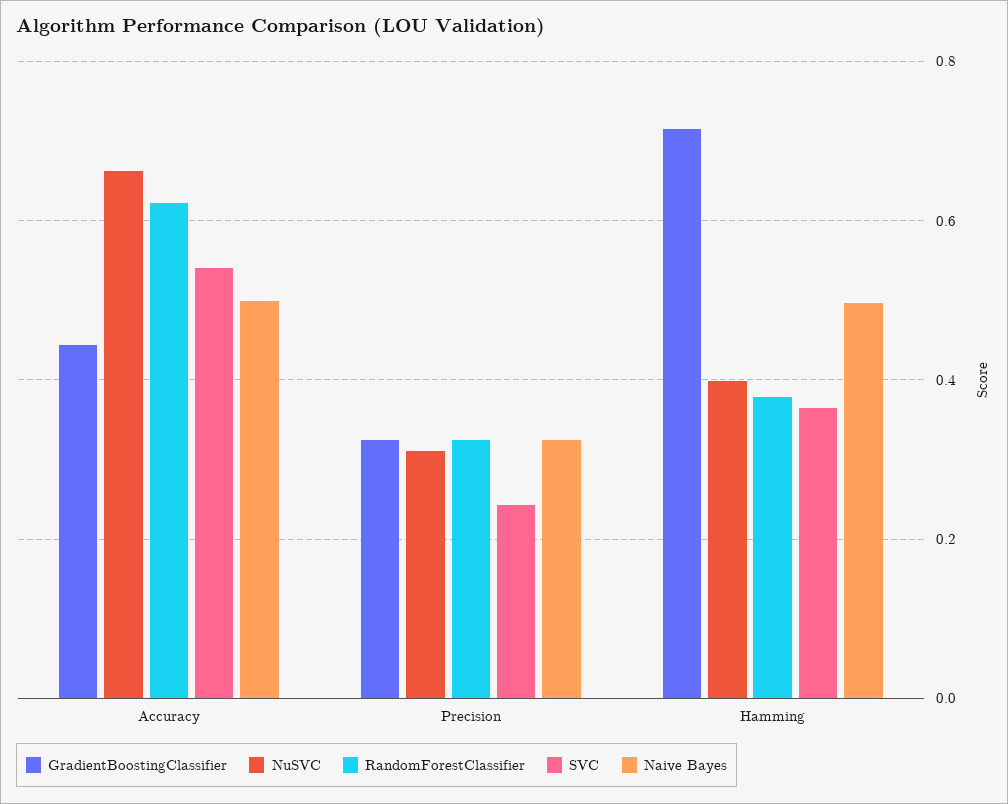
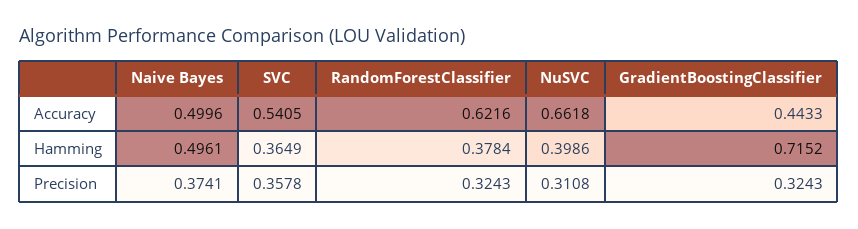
SVC, Precision: 0.24 -> 0.3578
Naive Bayes, Precision: 0.32 -> 0.3741

